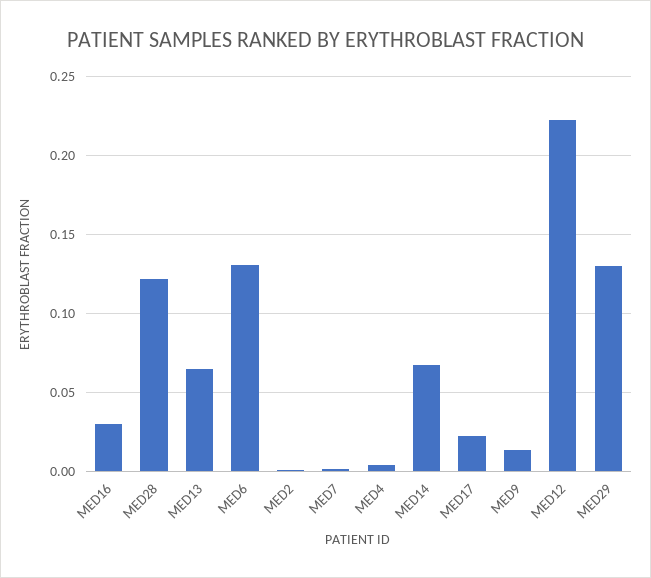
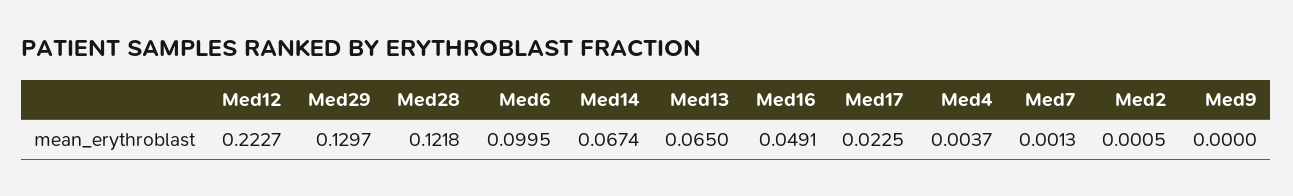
MED16: 0.03 -> 0.0491
MED6: 0.13 -> 0.0995
MED9: 0.015 -> 0

